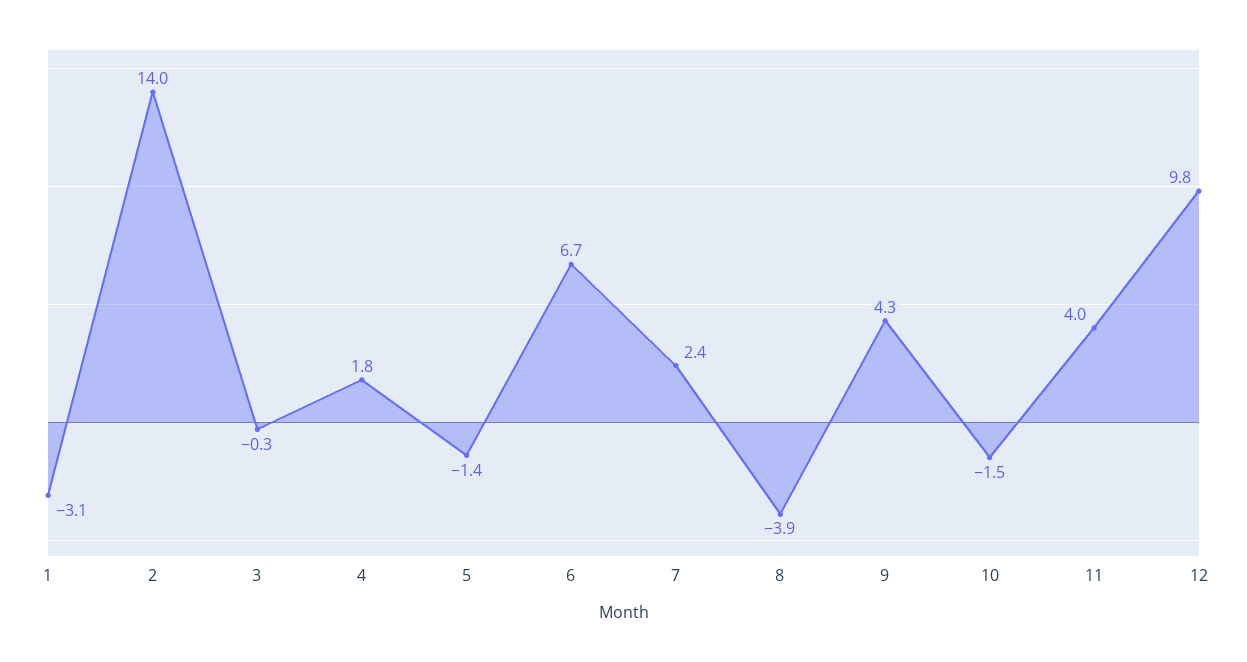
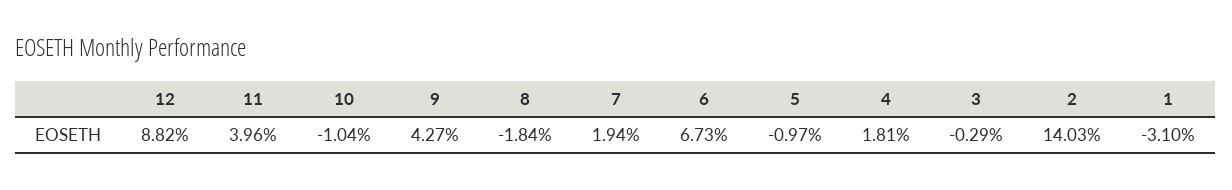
5: -1.4 -> -0.97
7: 2.4 -> 1.94
8: -3.9 -> -1.84
10: -1.5 -> -1.04
12: 9.8 -> 8.82

